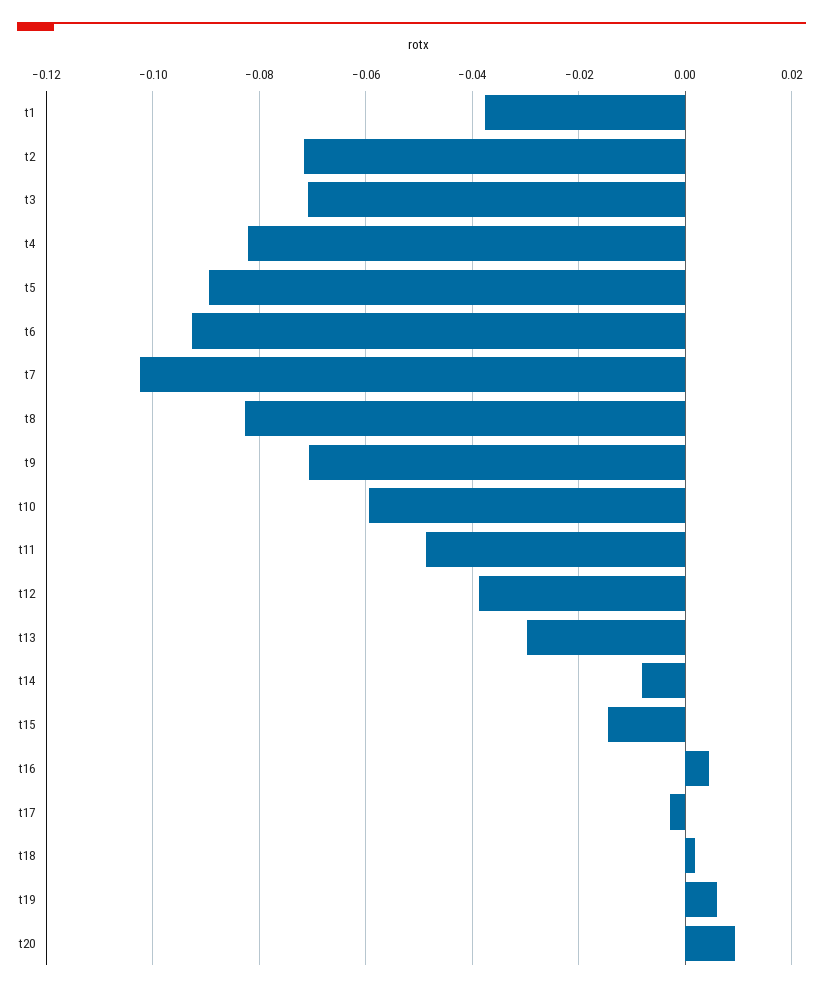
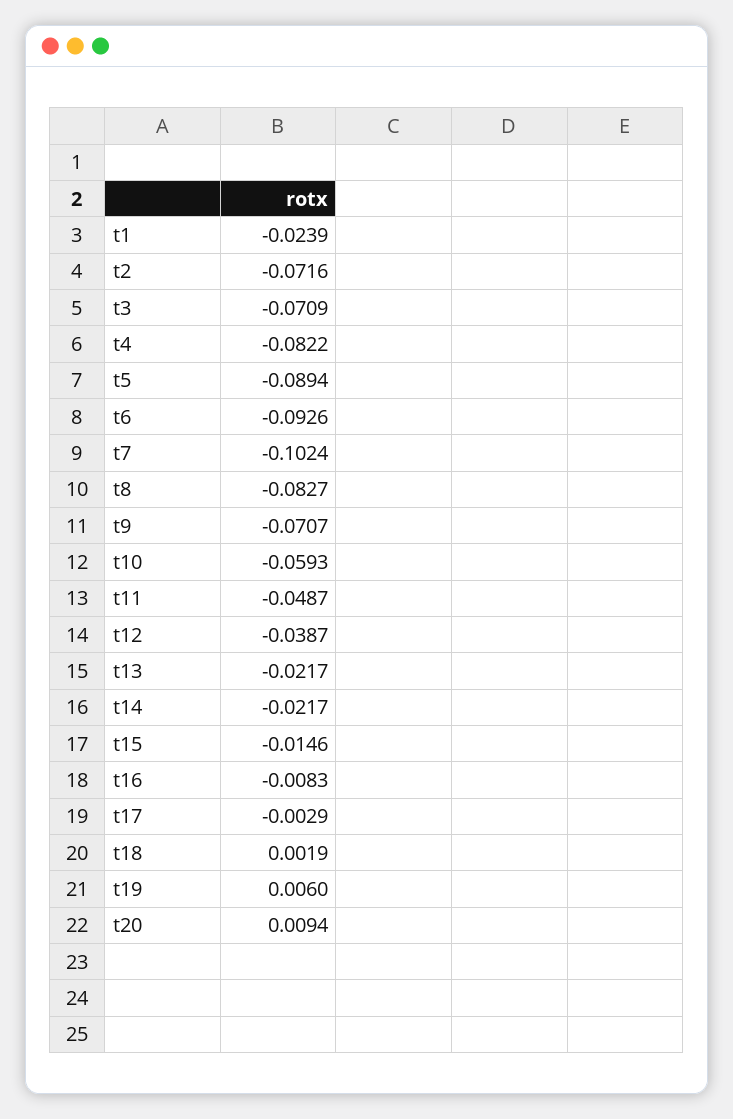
t1: -0.038 -> -0.0239
t13: -0.03 -> -0.0217
t14: -0.008 -> -0.0217
t16: 0.004 -> -0.0083

